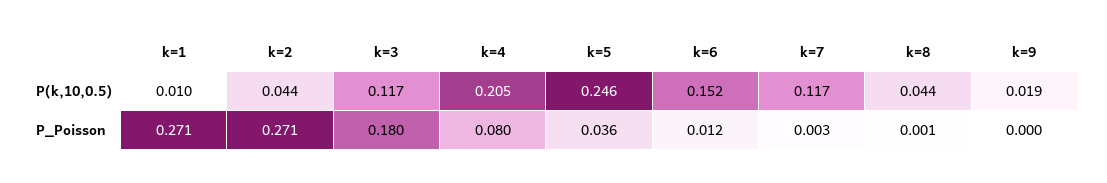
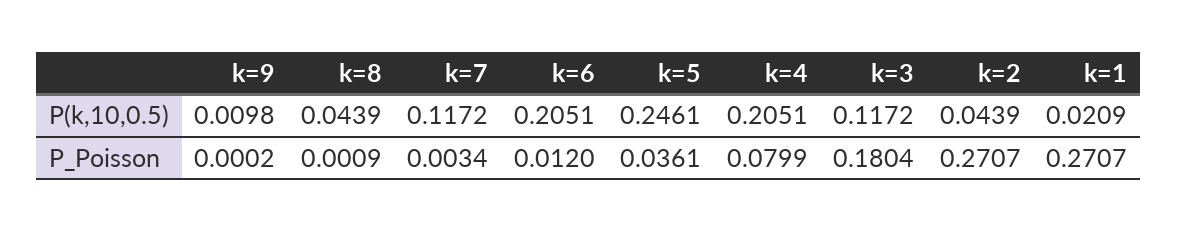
k=1, P(k,10,0.5): 0.01 -> 0.0209
k=6, P(k,10,0.5): 0.152 -> 0.2051
k=9, P(k,10,0.5): 0.019 -> 0.0098

